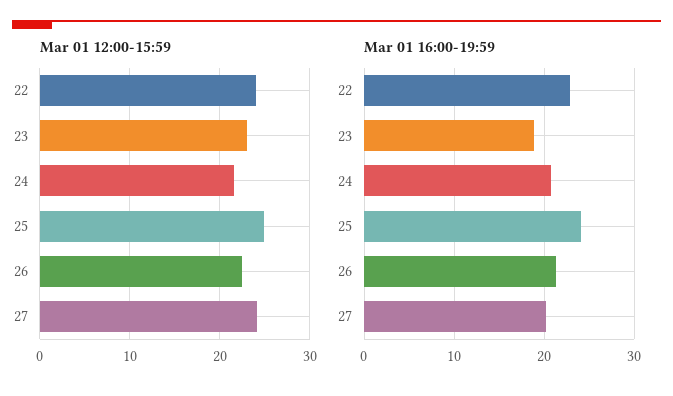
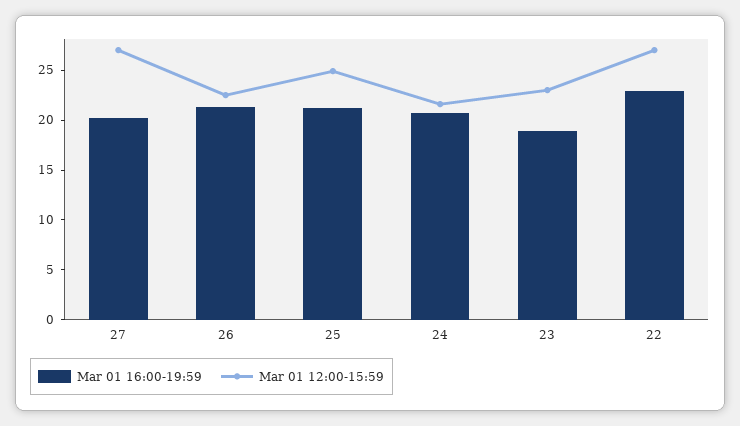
Mar 01 12:00-15:59, 22: 24 -> 27
Mar 01 12:00-15:59, 27: 24 -> 27
Mar 01 16:00-19:59, 25: 24 -> 21

